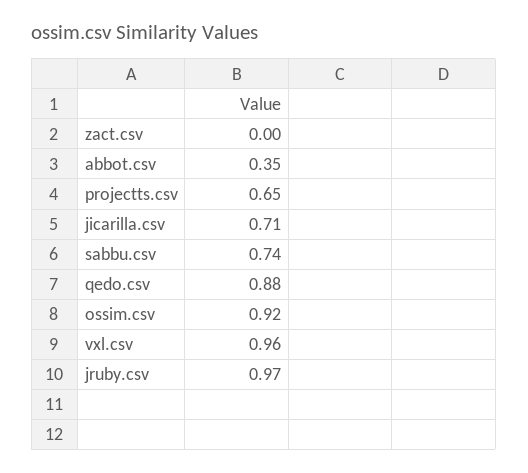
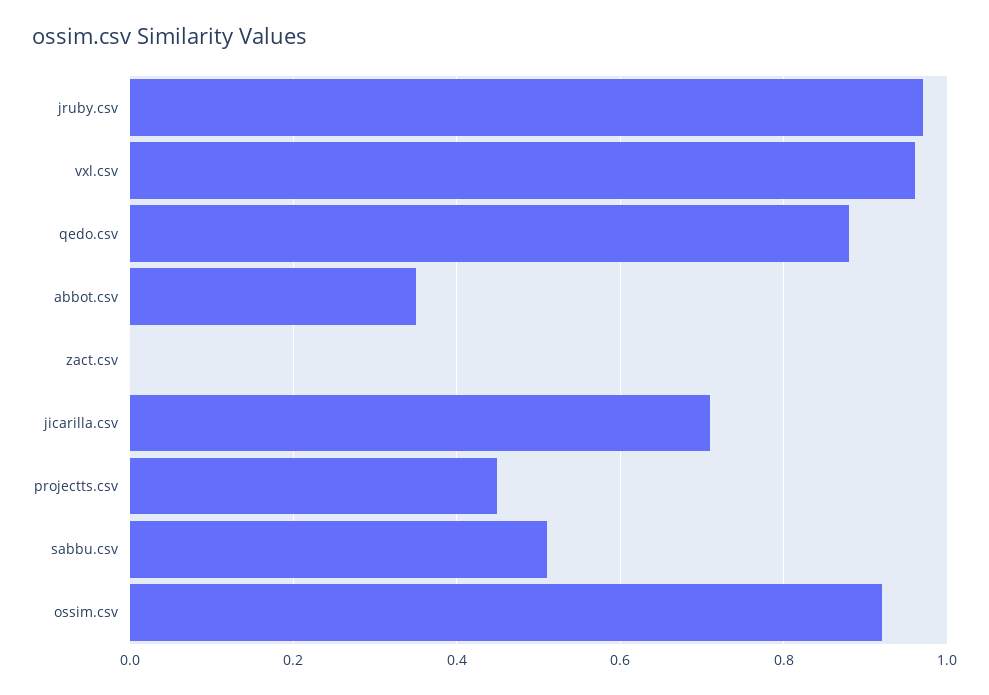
projectts.csv: 0.65 -> 0.45
sabbu.csv: 0.74 -> 0.5

